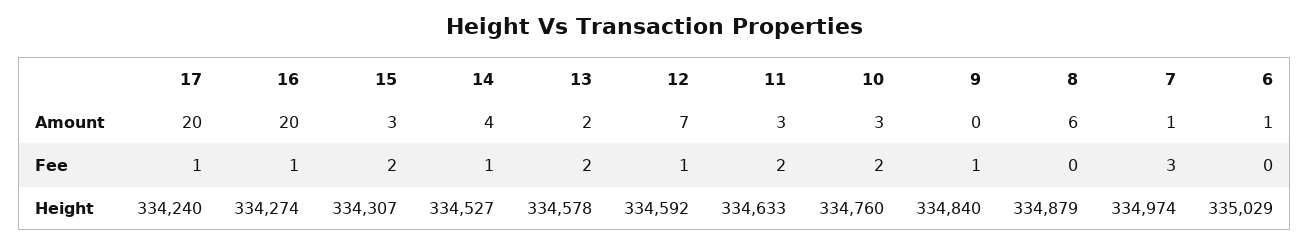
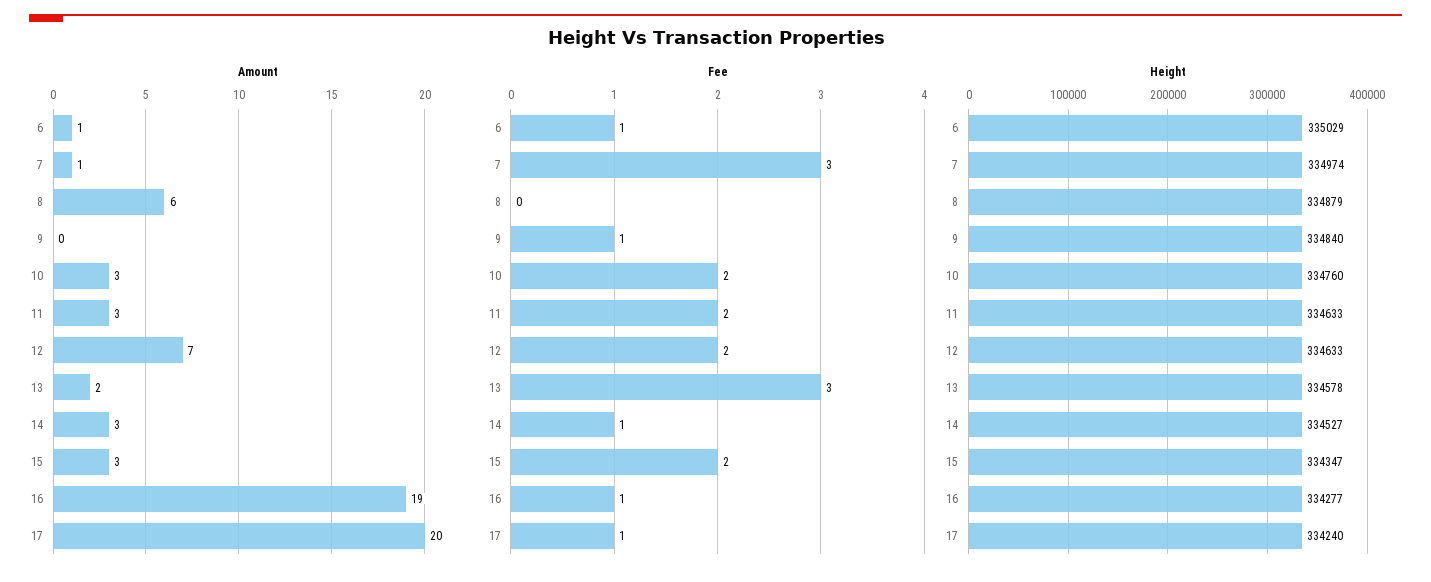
Amount, 16: 20 -> 19
Amount, 14: 4 -> 3
Fee, 13: 2 -> 3
Fee, 12: 1 -> 2
Fee, 6: 0 -> 1
Height, 16: 334274 -> 334277
Height, 15: 334307 -> 334347
Height, 12: 334592 -> 334633

